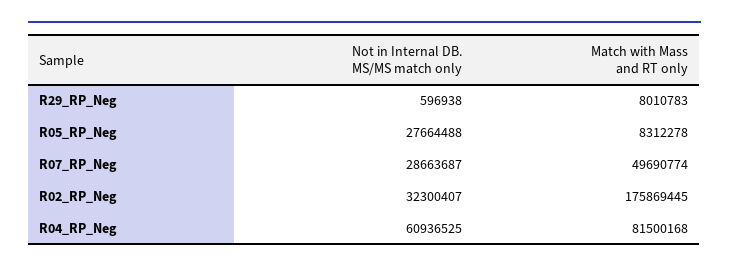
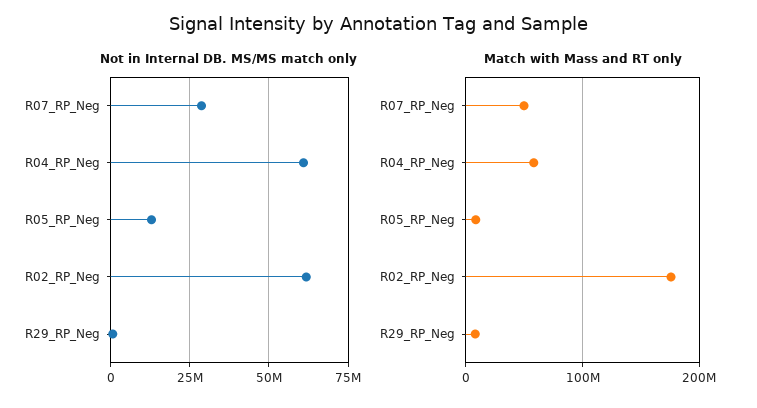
Not in Internal DB. MS/MS match only, R05_RP_Neg: 27664488 -> 12500000
Not in Internal DB. MS/MS match only, R02_RP_Neg: 32300407 -> 62500000
Match with Mass and RT only, R04_RP_Neg: 81500168 -> 60000000

